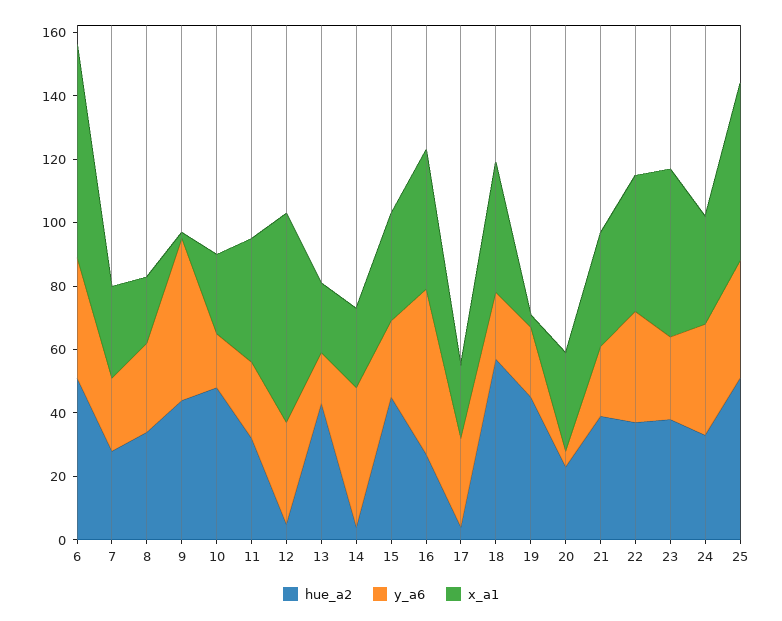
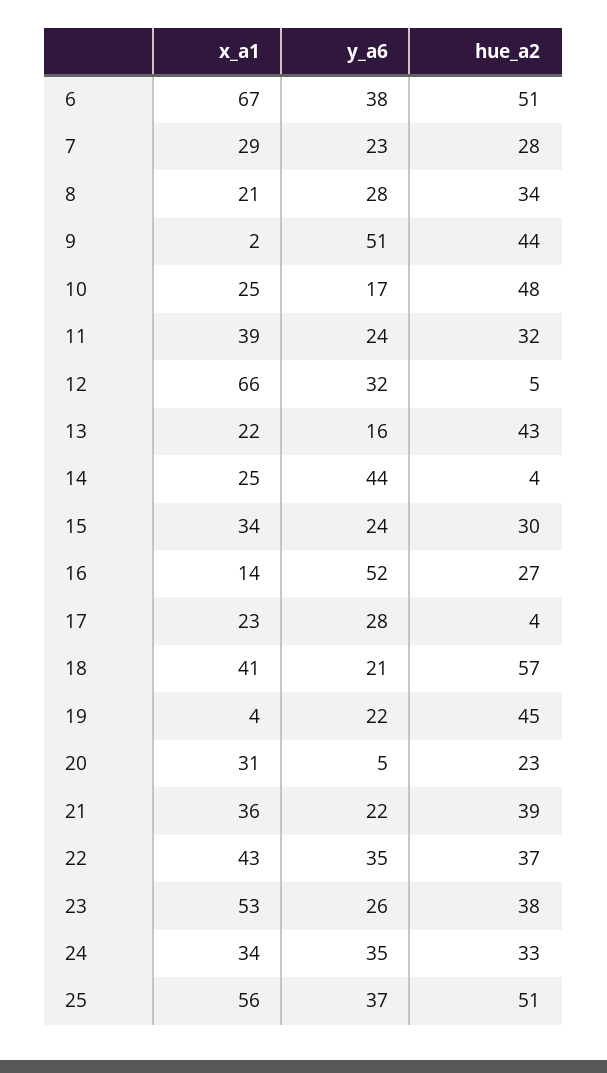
hue_a2, 15: 45 -> 30
x_a1, 16: 45 -> 14

